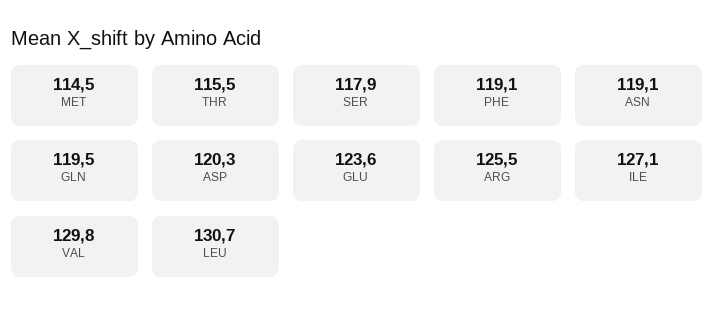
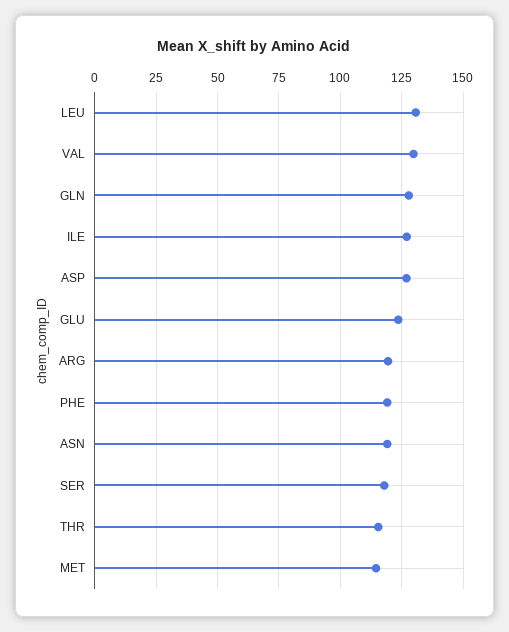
GLN: 119.5 -> 127.5
ASP: 120.3 -> 127.5
ARG: 125.5 -> 120

